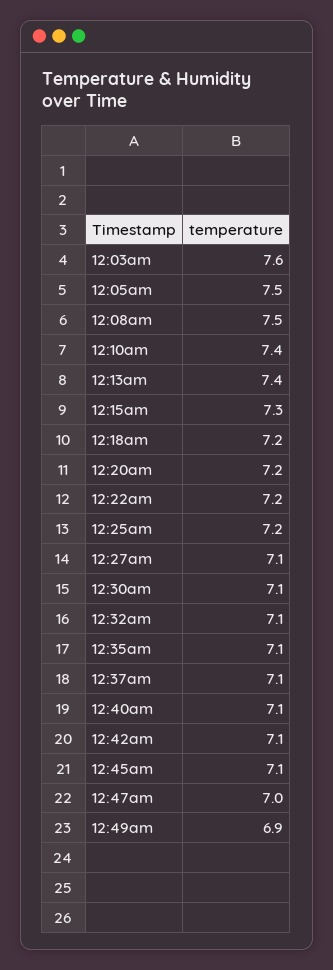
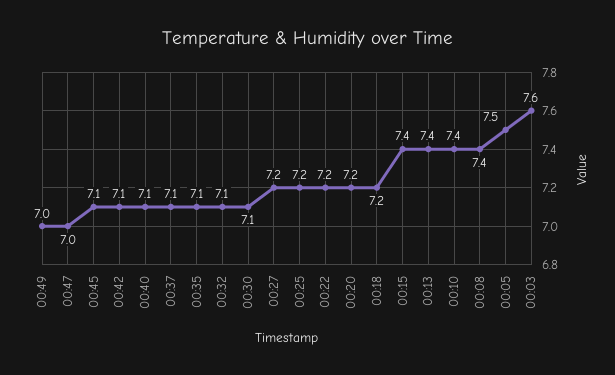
12:08am: 7.5 -> 7.4
12:15am: 7.3 -> 7.4
12:27am: 7.1 -> 7.2
12:49am: 6.9 -> 7

